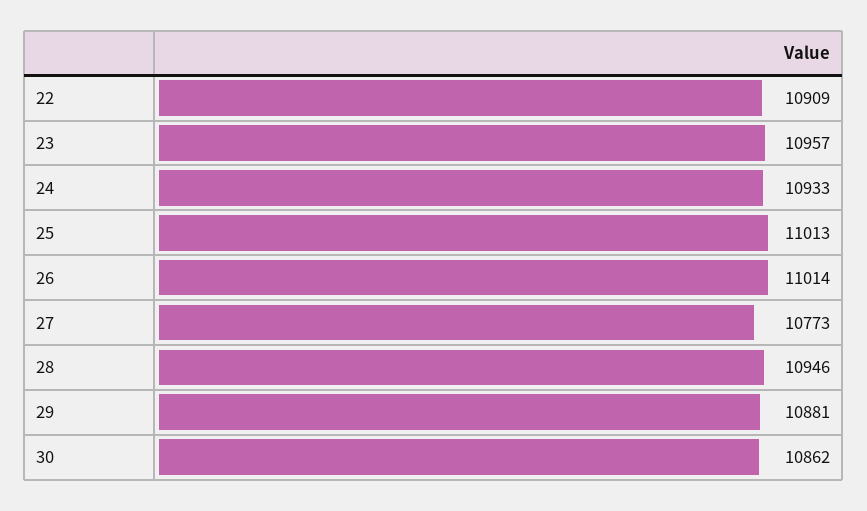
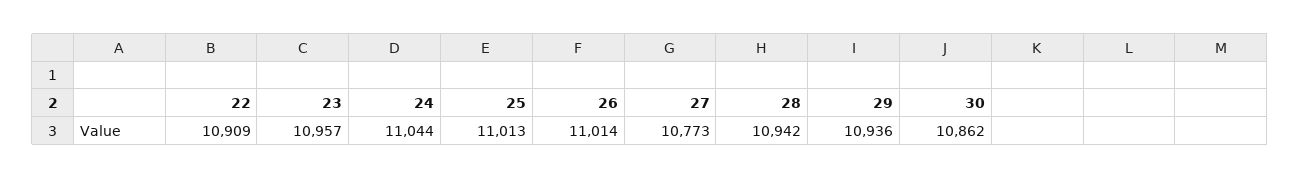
24: 10933 -> 11044
28: 10946 -> 10942
29: 10881 -> 10936

